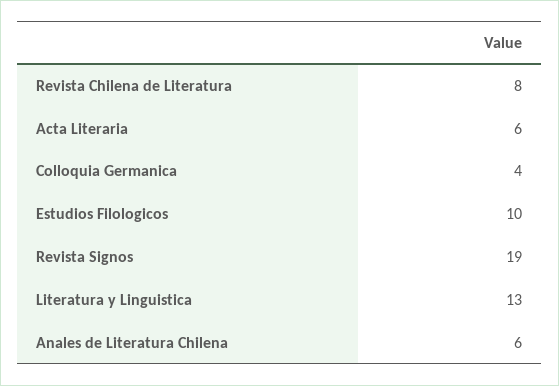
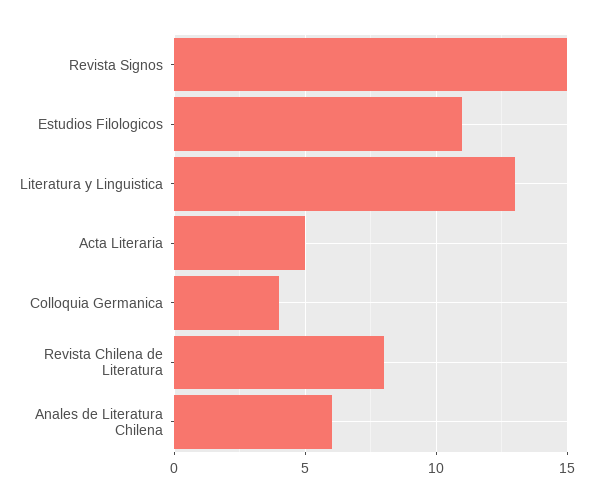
Acta Literaria: 6 -> 5
Estudios Filologicos: 10 -> 11
Revista Signos: 19 -> 15

